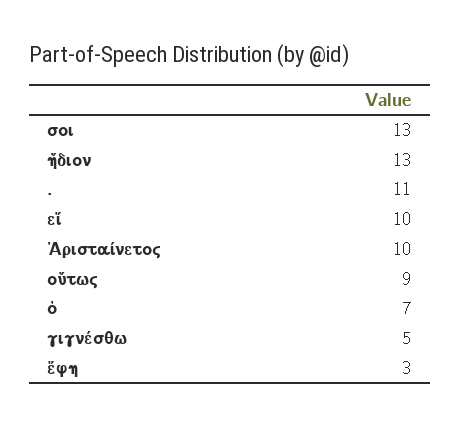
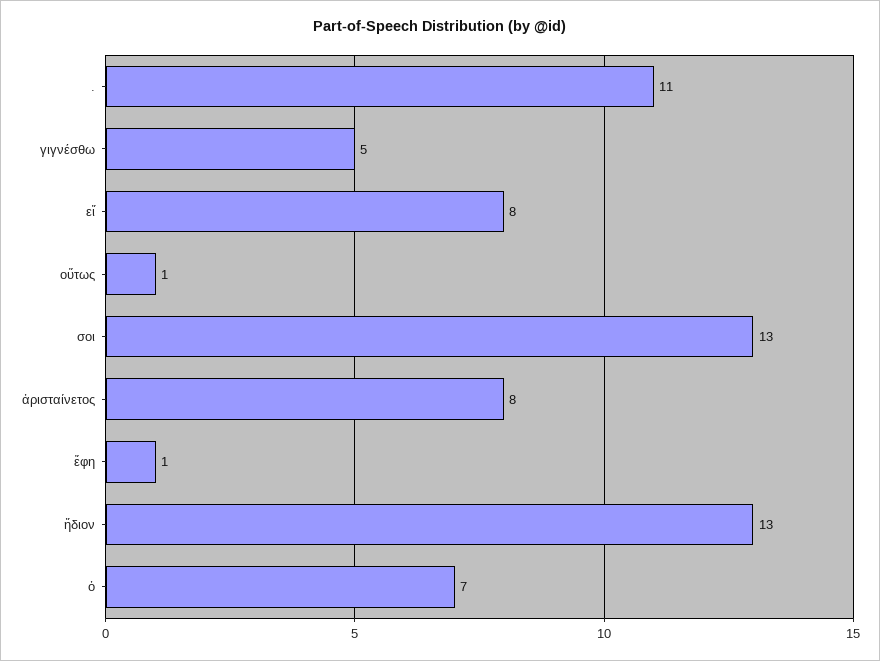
εἴ: 10 -> 8
Ἀρισταίνετος: 10 -> 8
οὕτως: 9 -> 1
ἔφη: 3 -> 1

